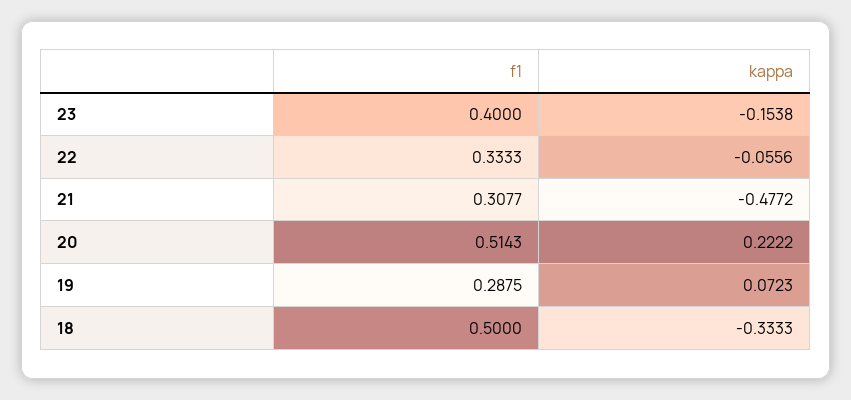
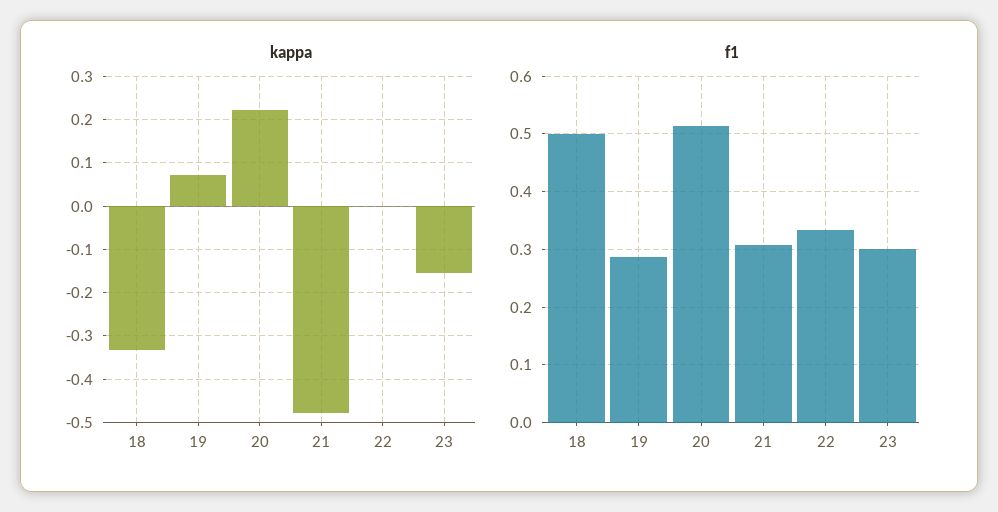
f1, 23: 0.4 -> 0.3
kappa, 22: -0.0556 -> 0

